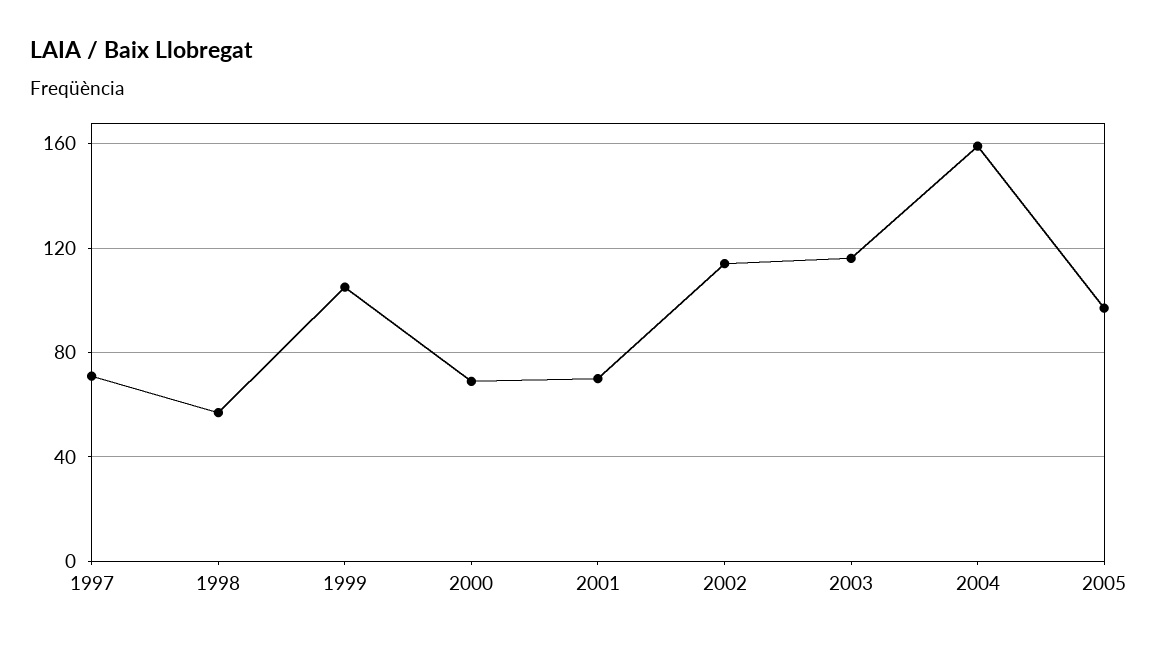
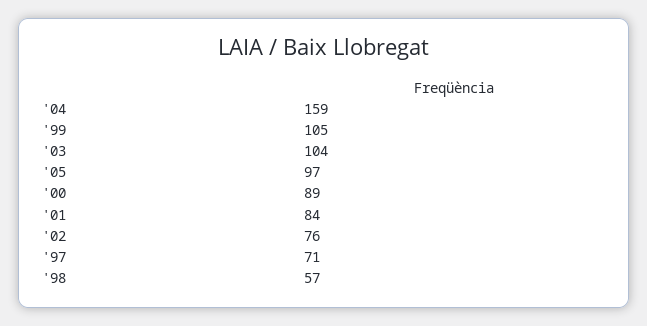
2000: 70 -> 89
2001: 70 -> 84
2002: 115 -> 76
2003: 115 -> 104

